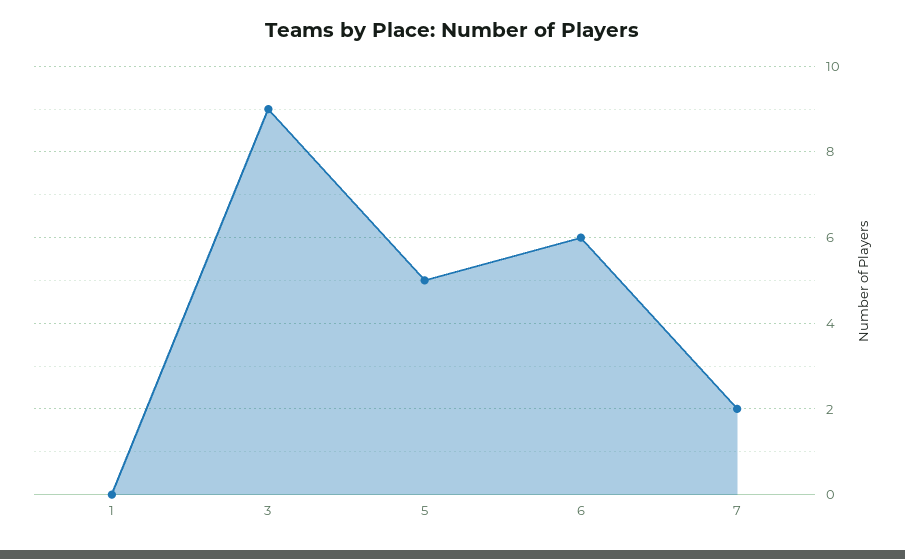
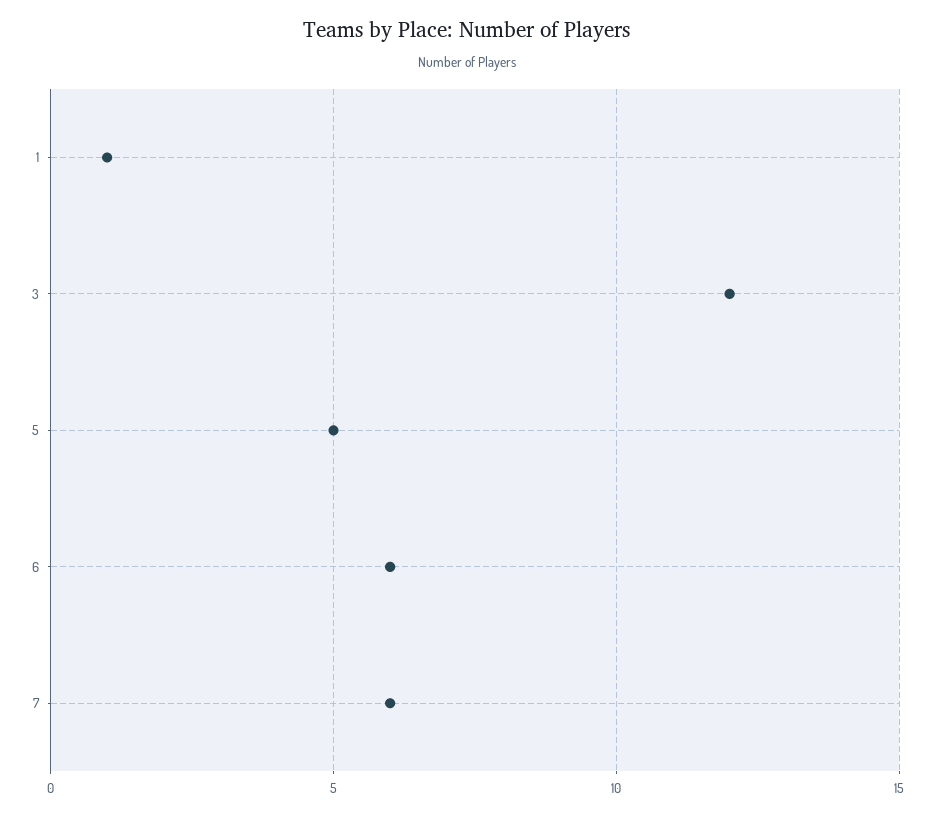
1: 0 -> 1
3: 9 -> 12
7: 2 -> 6

